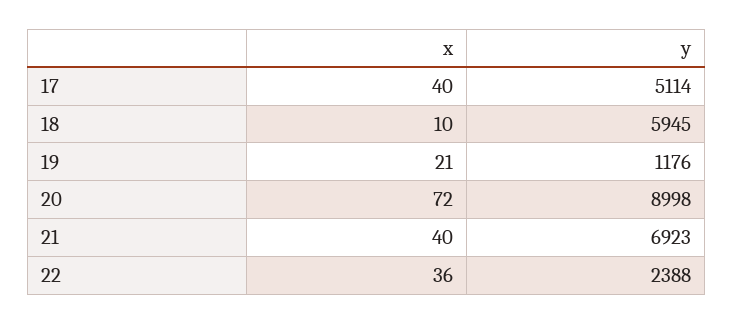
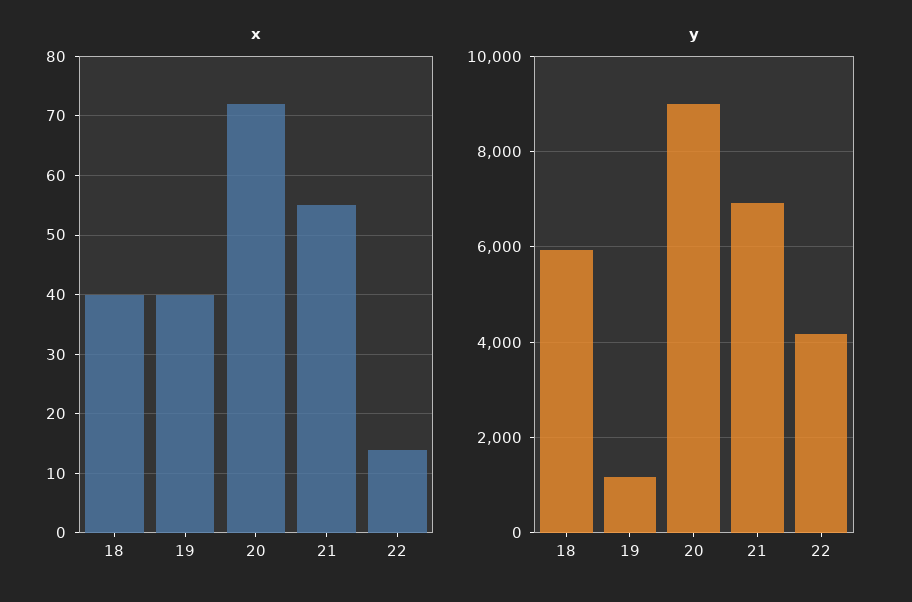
x, 17: 40 -> none
y, 17: 5114 -> none
x, 18: 10 -> 40
x, 19: 21 -> 40
x, 21: 40 -> 55
x, 22: 36 -> 15
y, 22: 2388 -> 4200

